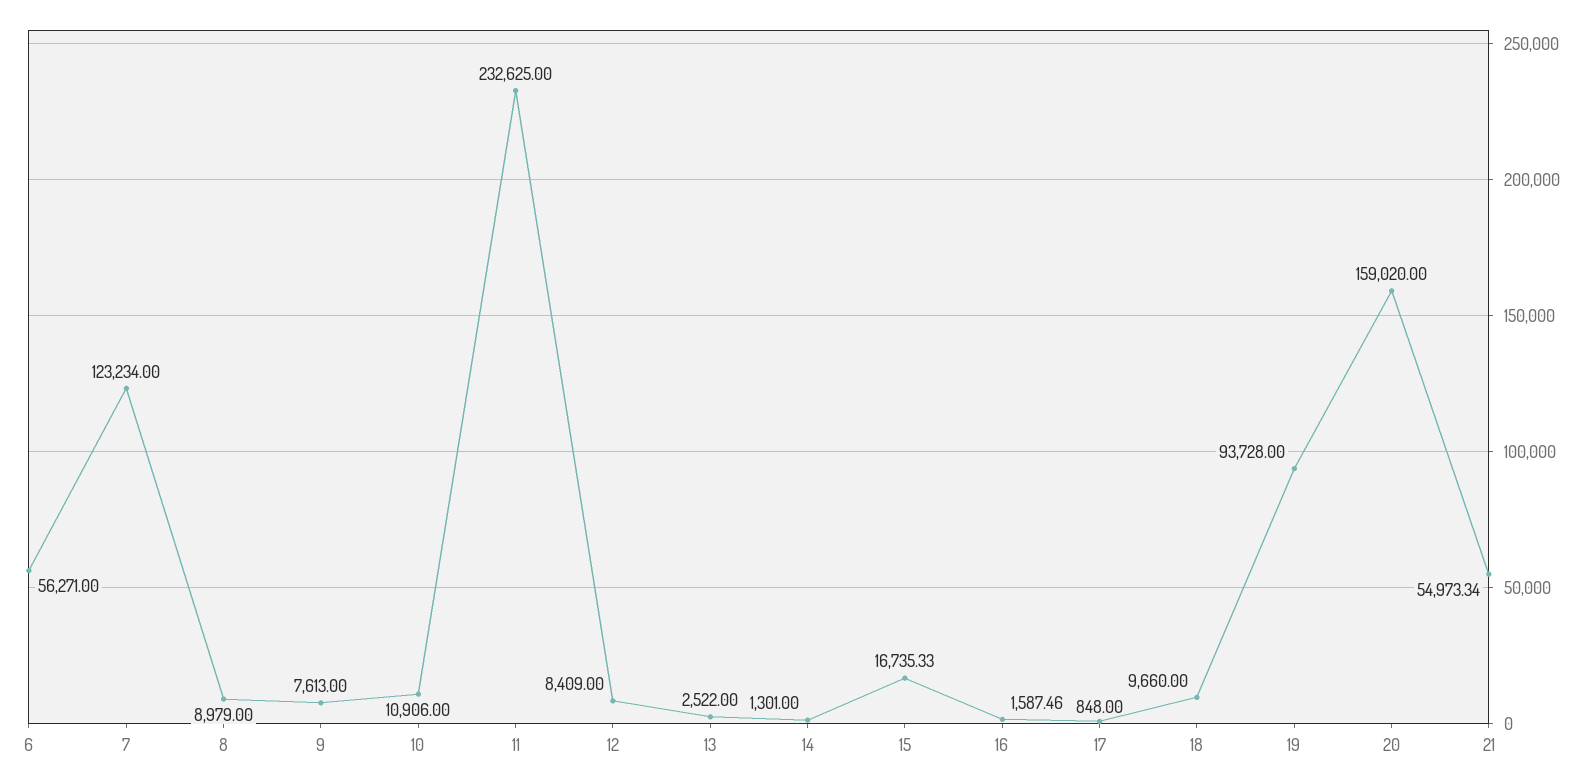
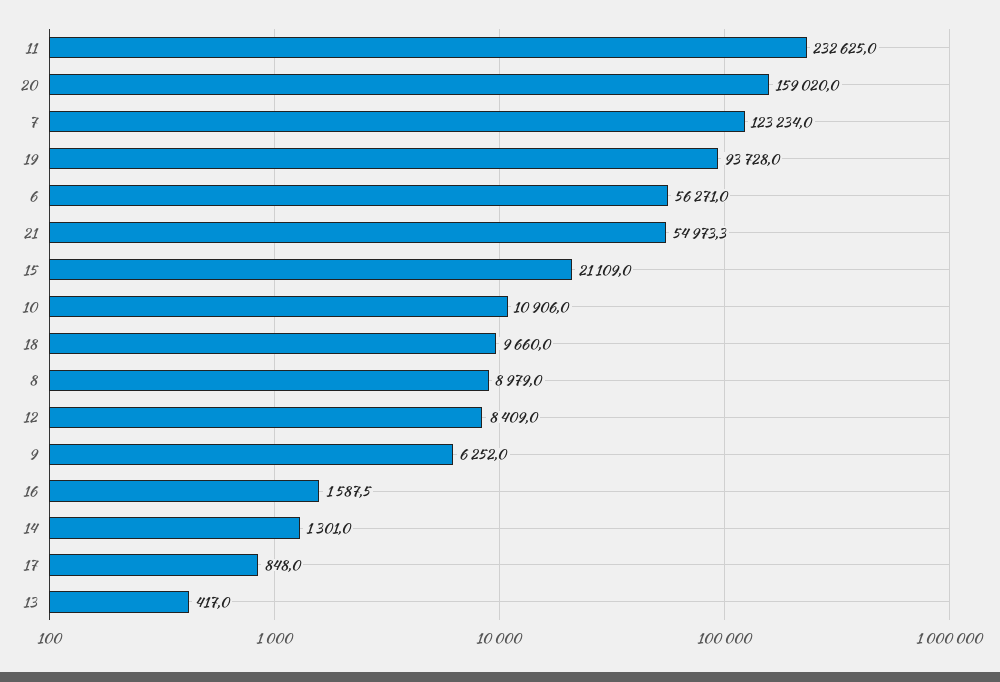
9: 7613 -> 6252
13: 2522 -> 417
15: 16735.33 -> 21109

